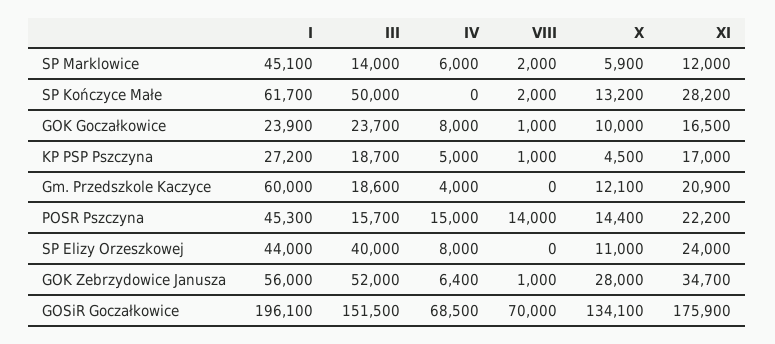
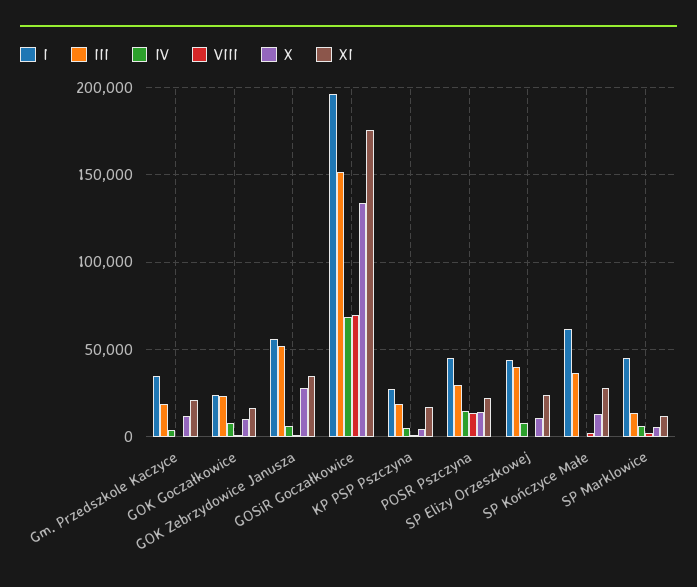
III, SP Kończyce Małe: 50000 -> 35000
I, Gm. Przedszkole Kaczyce: 60000 -> 35000
III, POSR Pszczyna: 15700 -> 30000

